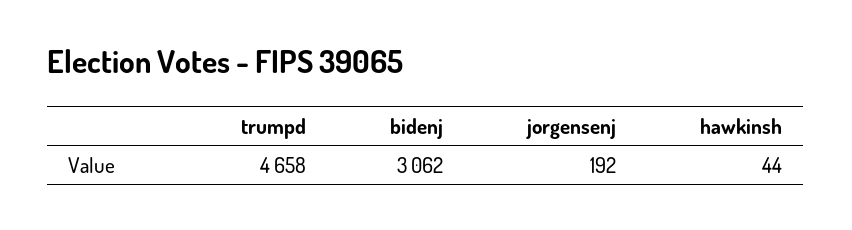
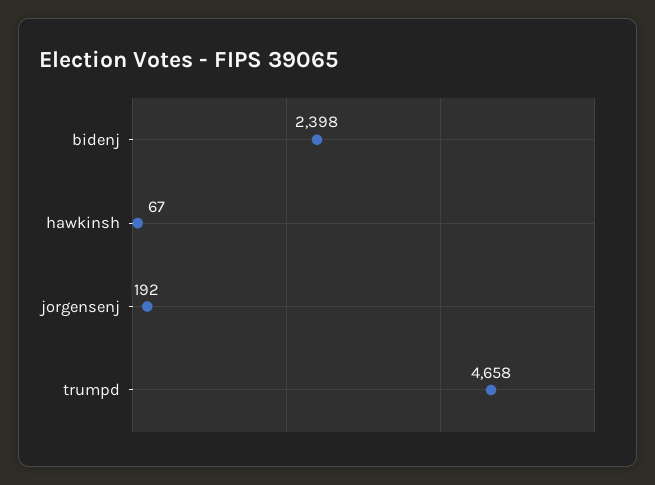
bidenj: 3062 -> 2398
hawkinsh: 44 -> 67

